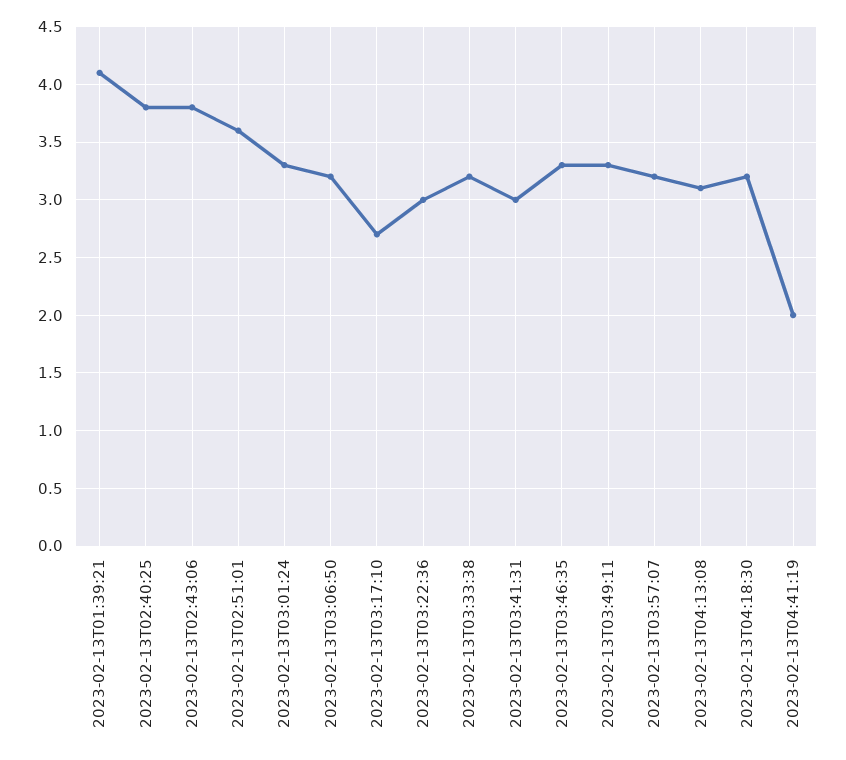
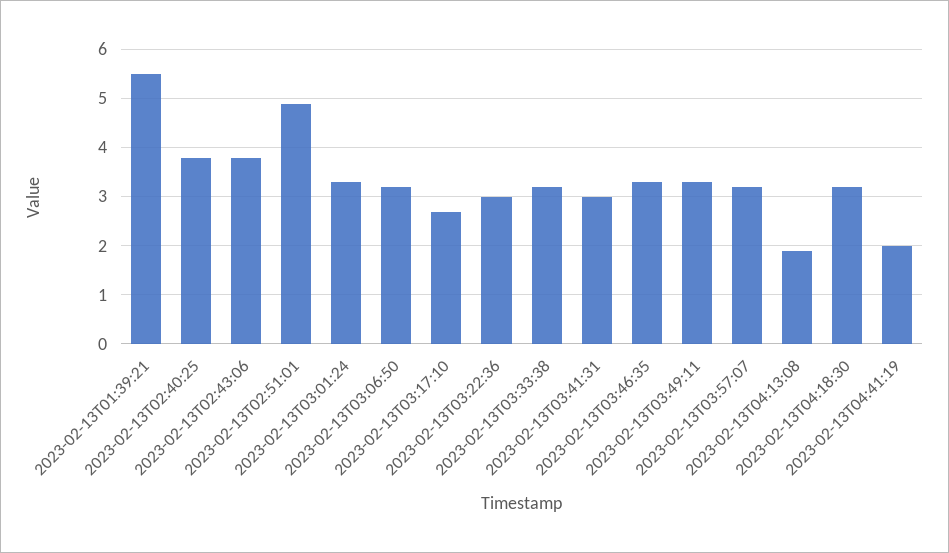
2023-02-13T01:39:21: 4.1 -> 5.5
2023-02-13T02:51:01: 3.6 -> 5
2023-02-13T04:13:08: 3.1 -> 2

